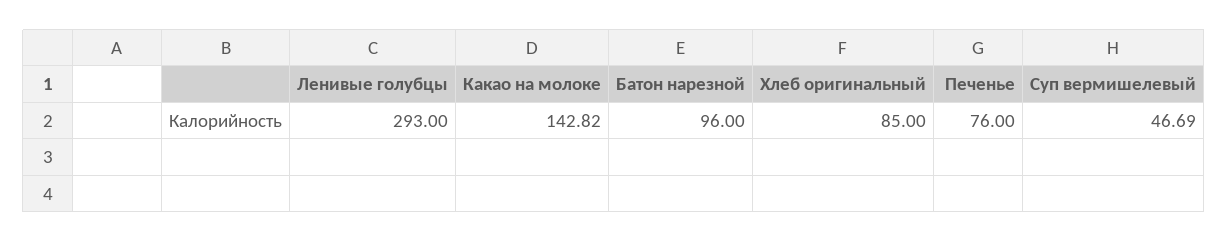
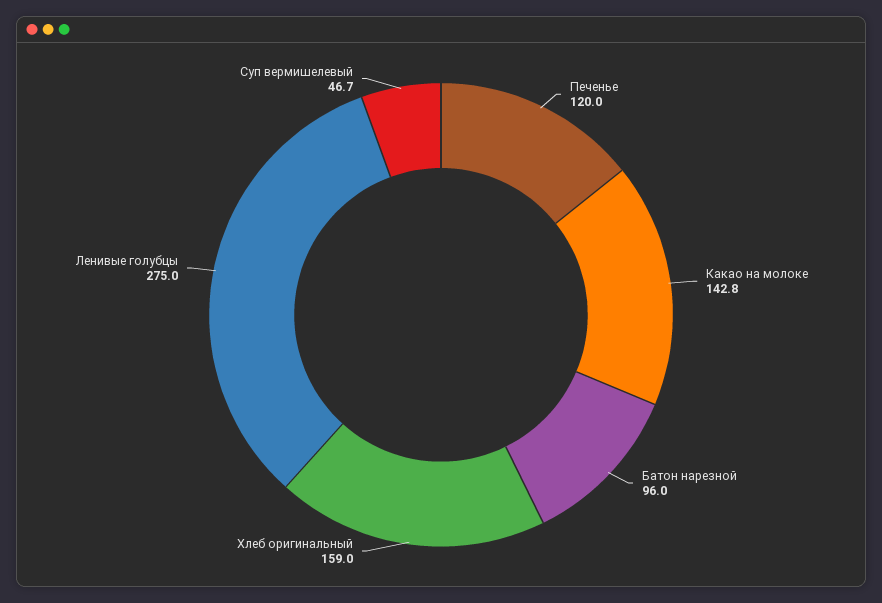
Ленивые голубцы: 293 -> 275
Хлеб оригинальный: 85 -> 159
Печенье: 76 -> 120

